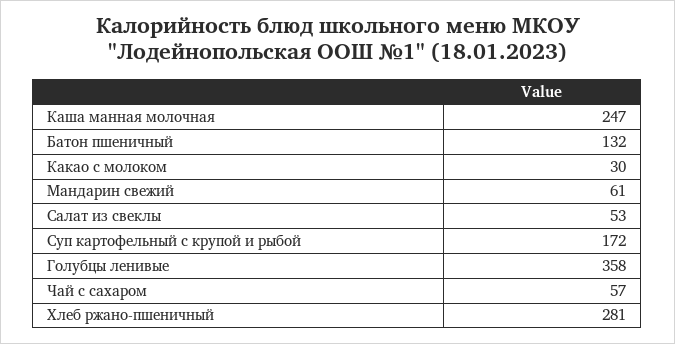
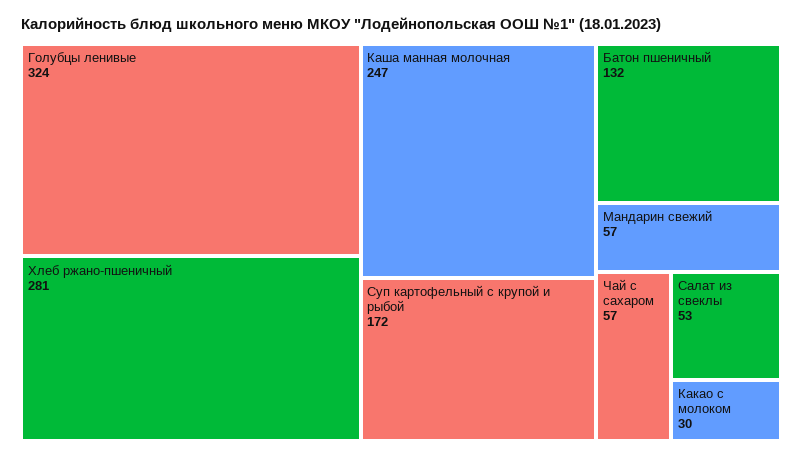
Мандарин свежий: 61 -> 57
Голубцы ленивые: 358 -> 324

